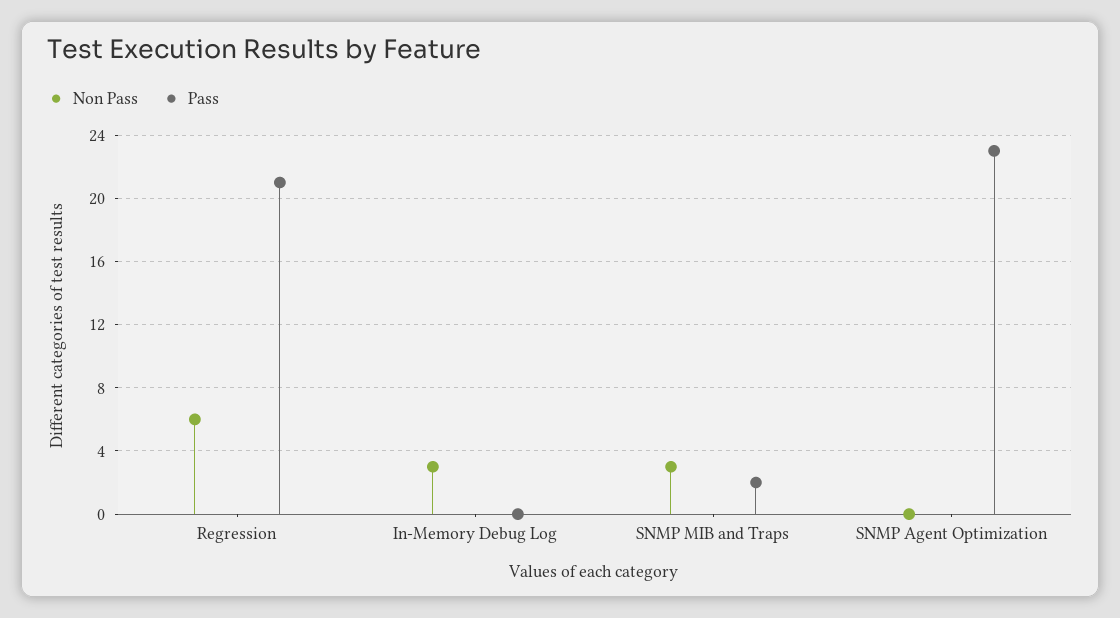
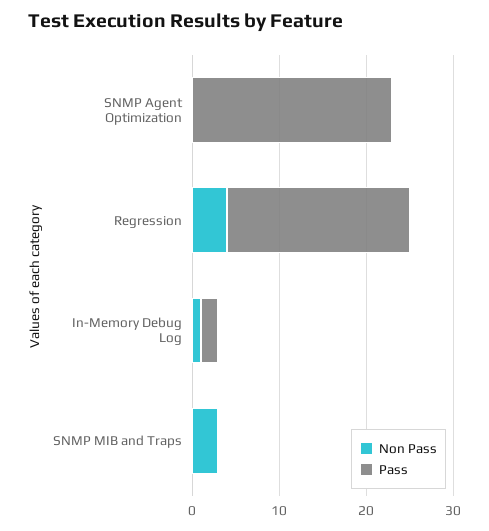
Non Pass, Regression: 6 -> 4
Non Pass, In-Memory Debug Log: 3 -> 1
Pass, In-Memory Debug Log: 0 -> 2
Pass, SNMP MIB and Traps: 2 -> 0

